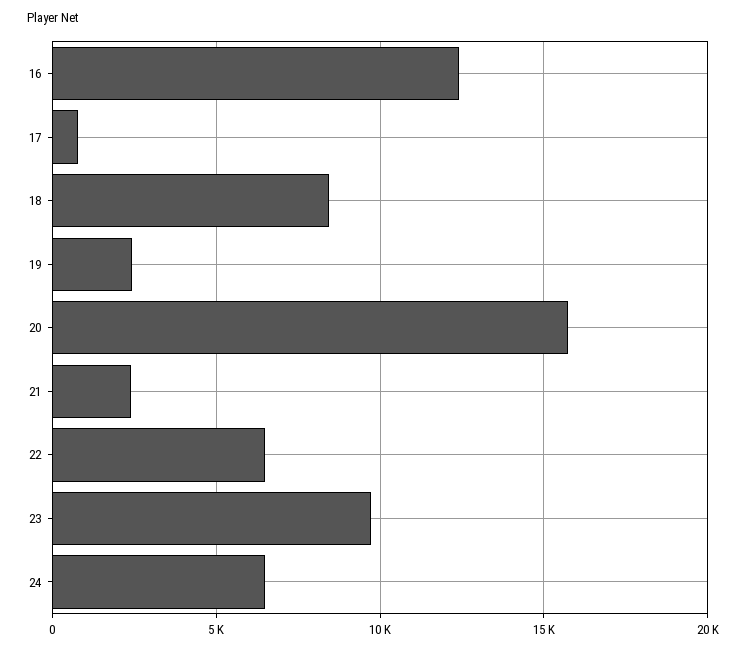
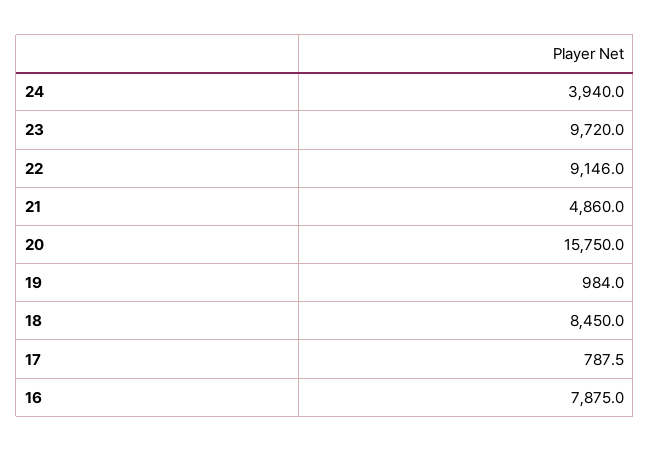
16: 12500 -> 7875
19: 2500 -> 984
21: 2500 -> 4860
22: 6500 -> 9146
24: 6500 -> 3940

